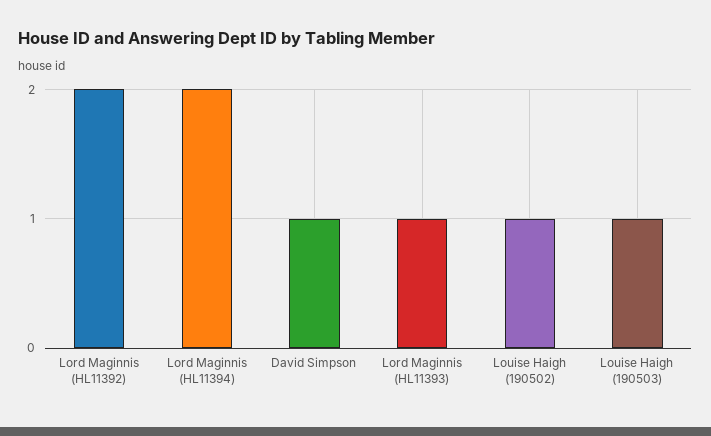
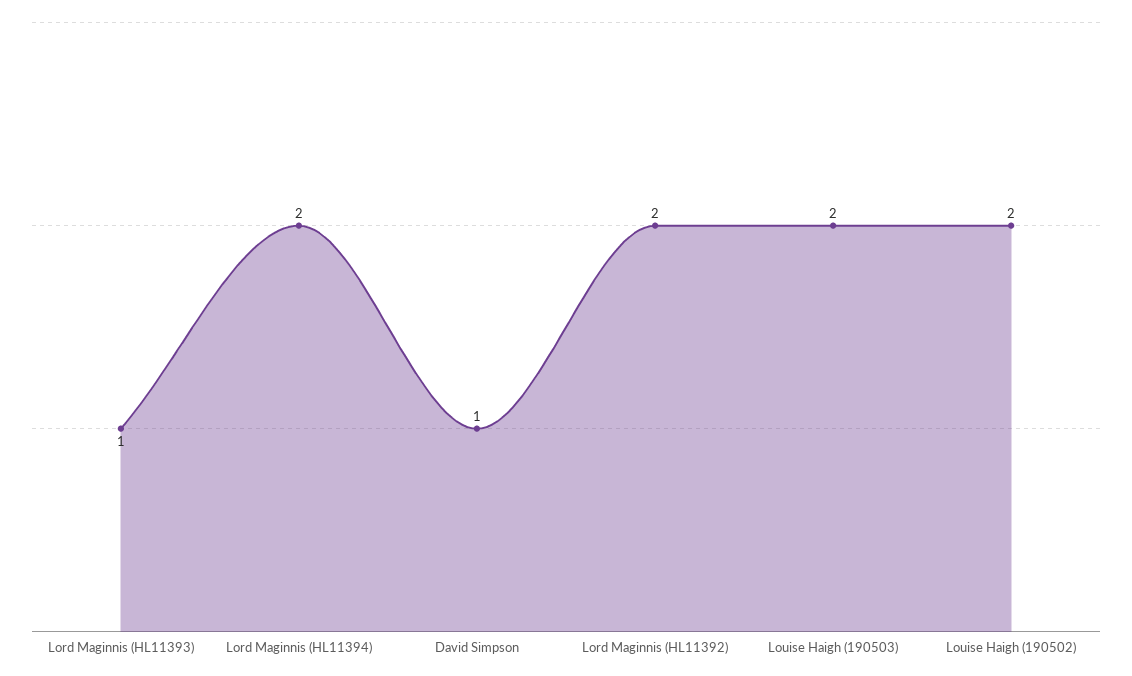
Louise Haigh (190502): 1 -> 2
Louise Haigh (190503): 1 -> 2

